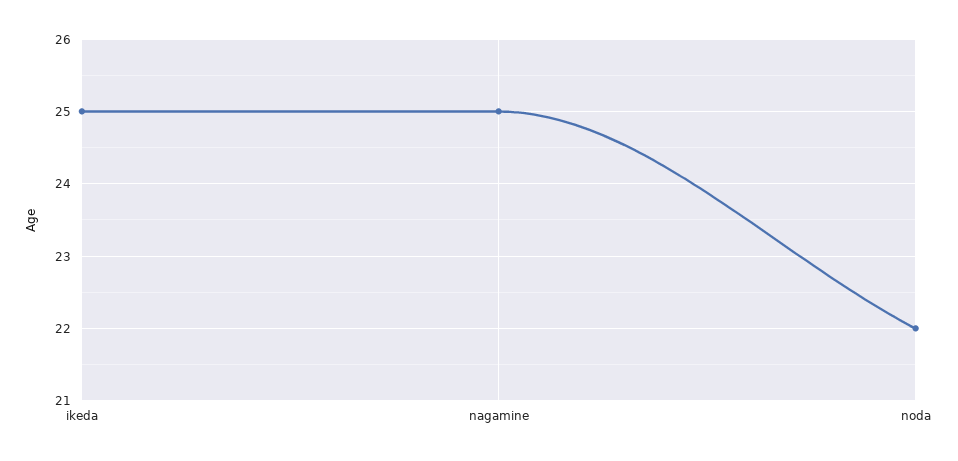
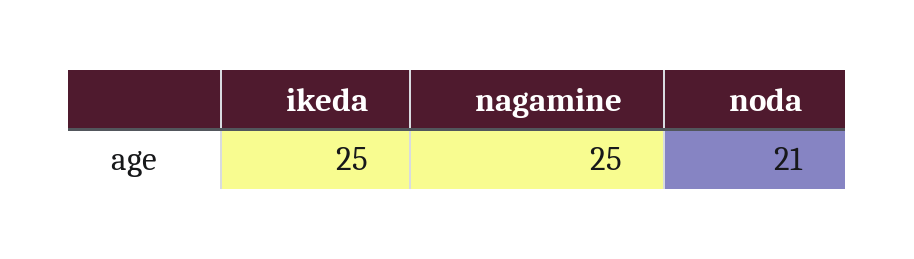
noda: 22 -> 21

